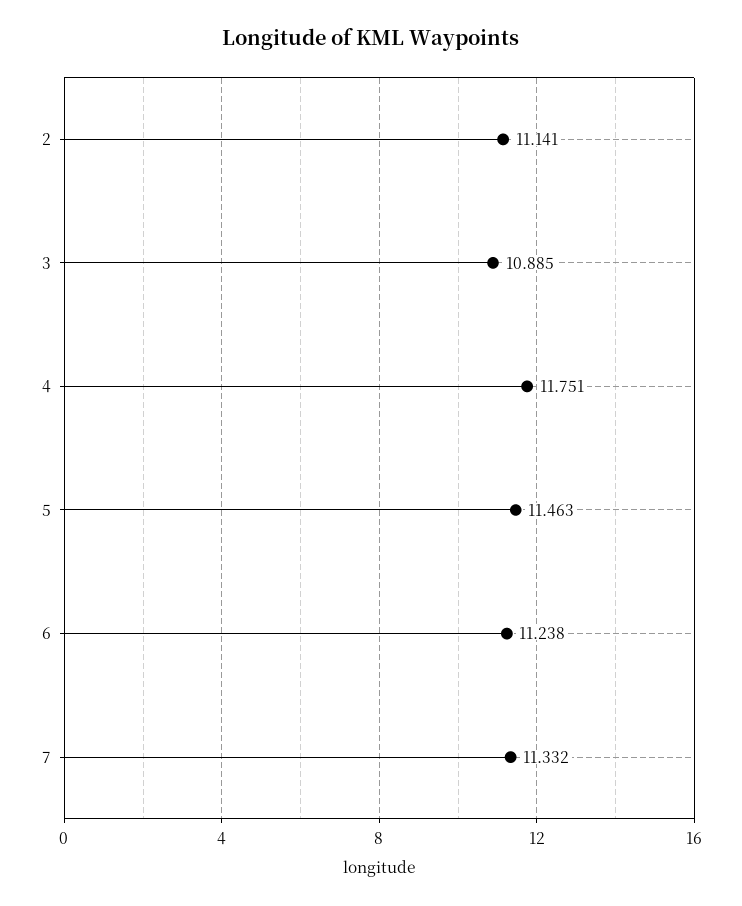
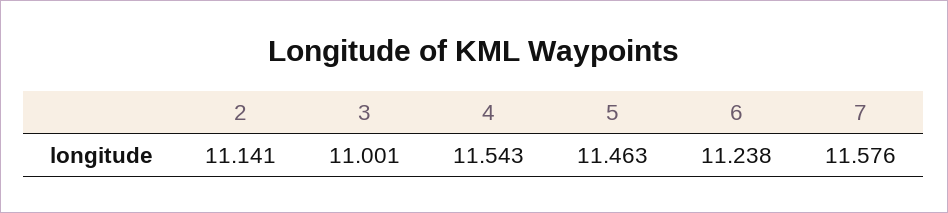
3: 10.885 -> 11.001
4: 11.751 -> 11.543
7: 11.332 -> 11.576

